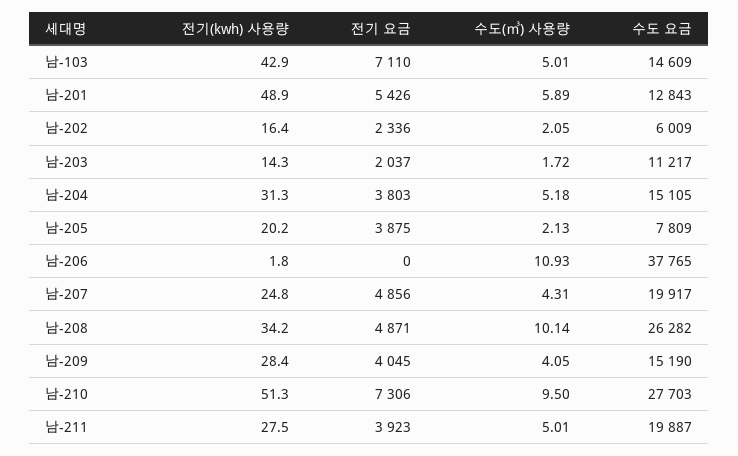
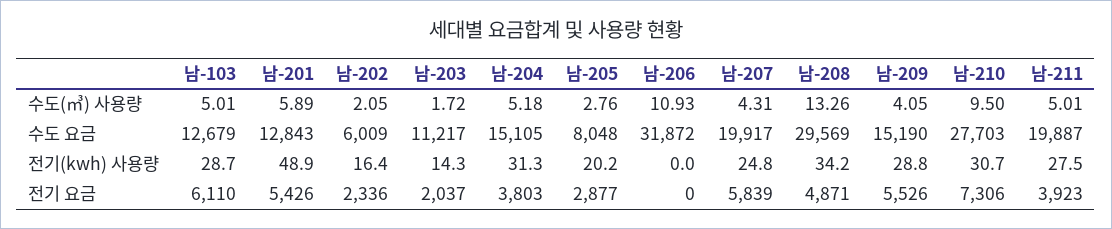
전기(kwh) 사용량, 남-103: 42.9 -> 28.7
전기 요금, 남-103: 7110 -> 6110
수도 요금, 남-103: 14609 -> 12679
전기 요금, 남-205: 3875 -> 2877
수도(㎥) 사용량, 남-205: 2.13 -> 2.76
수도 요금, 남-205: 7809 -> 8048
전기(kwh) 사용량, 남-206: 1.8 -> 0
수도 요금, 남-206: 37765 -> 31872
전기 요금, 남-207: 4856 -> 5839
수도(㎥) 사용량, 남-208: 10.14 -> 13.26
수도 요금, 남-208: 26282 -> 29569
전기(kwh) 사용량, 남-209: 28.4 -> 28.8
전기 요금, 남-209: 4045 -> 5526
전기(kwh) 사용량, 남-210: 51.3 -> 30.7

